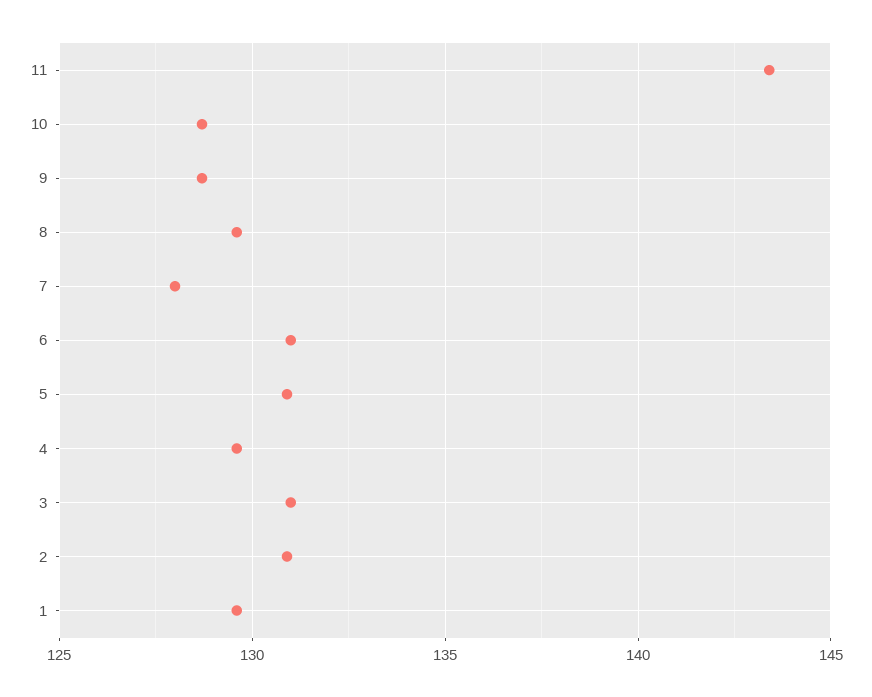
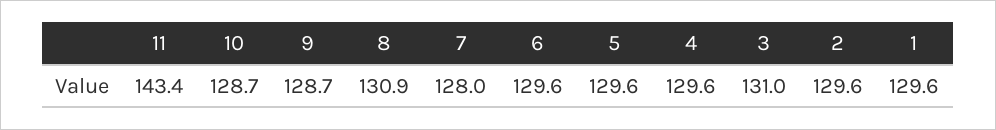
8: 129.5 -> 130.9
6: 131 -> 129.6
5: 131 -> 129.6
2: 131 -> 129.6

